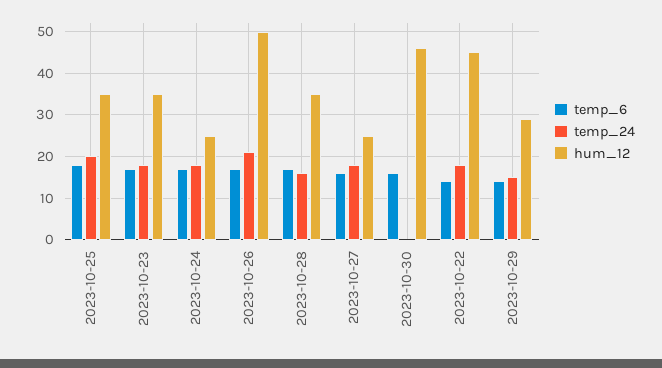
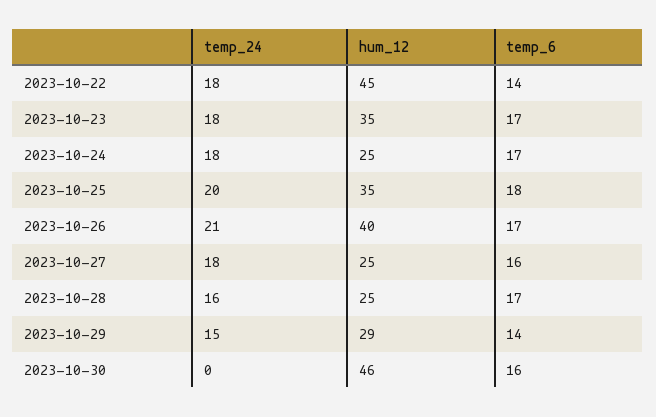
hum_12, 2023-10-26: 50 -> 40
hum_12, 2023-10-28: 35 -> 25

